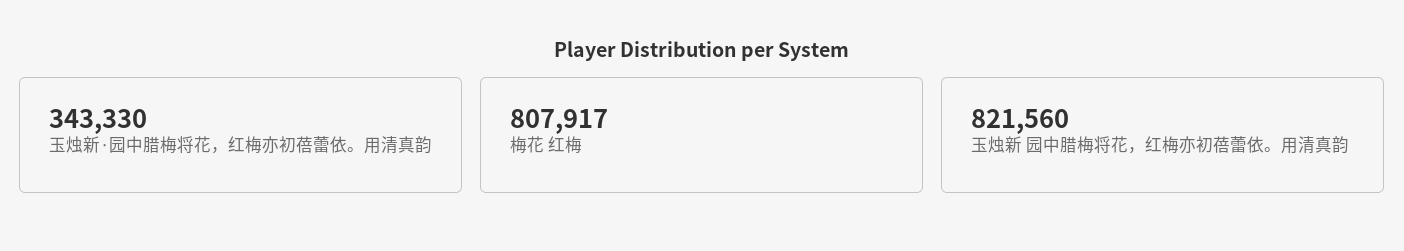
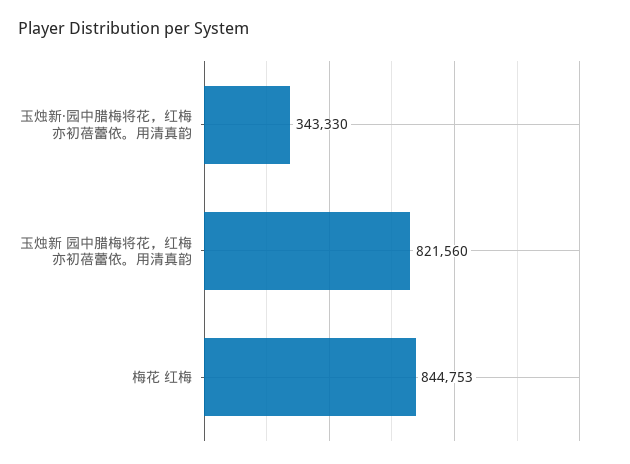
梅花 红梅: 807917 -> 844753

